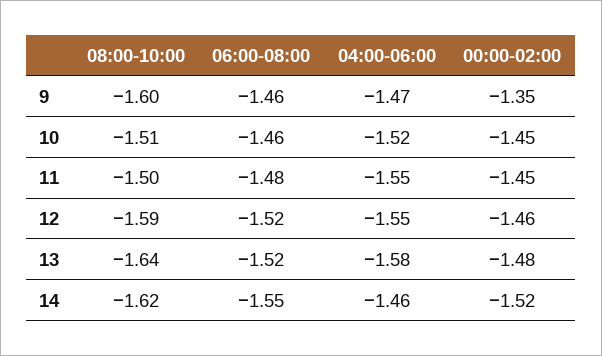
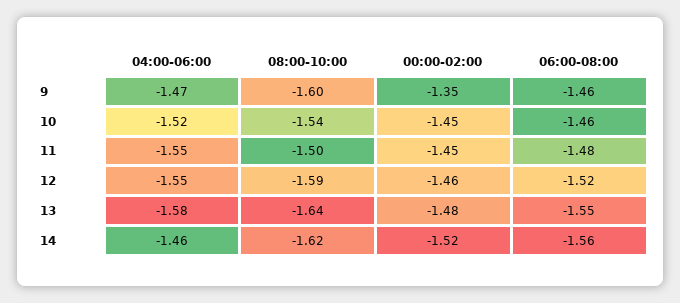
08:00-10:00, 10: -1.51 -> -1.54
06:00-08:00, 13: -1.52 -> -1.55
06:00-08:00, 14: -1.55 -> -1.56

